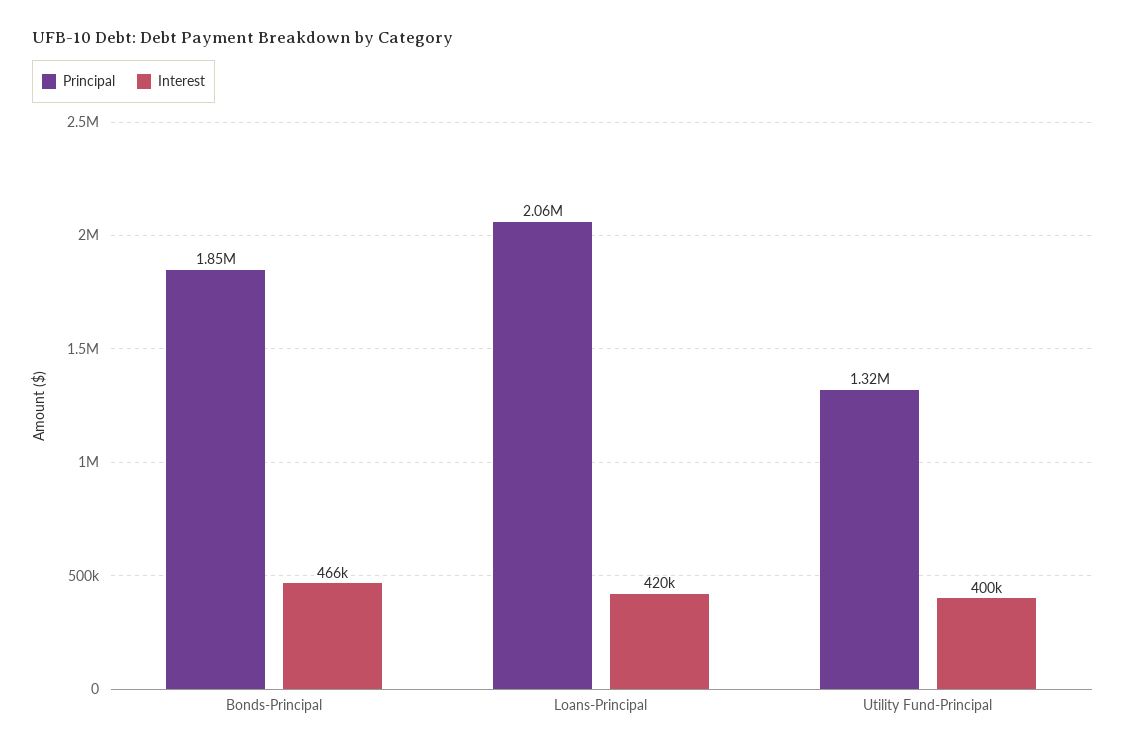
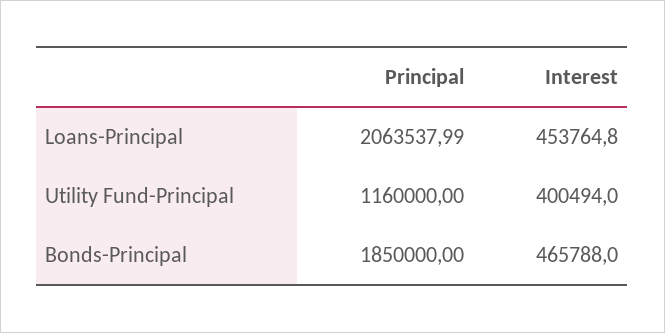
Interest, Loans-Principal: 420000 -> 453764.8
Principal, Utility Fund-Principal: 1320000 -> 1160000

